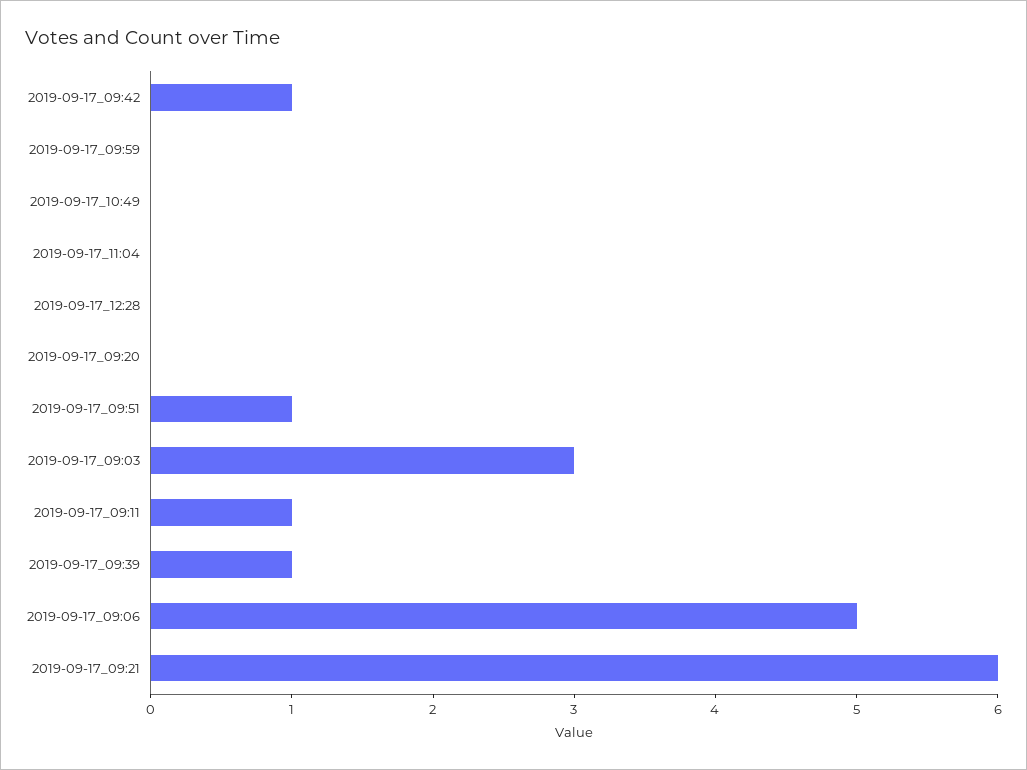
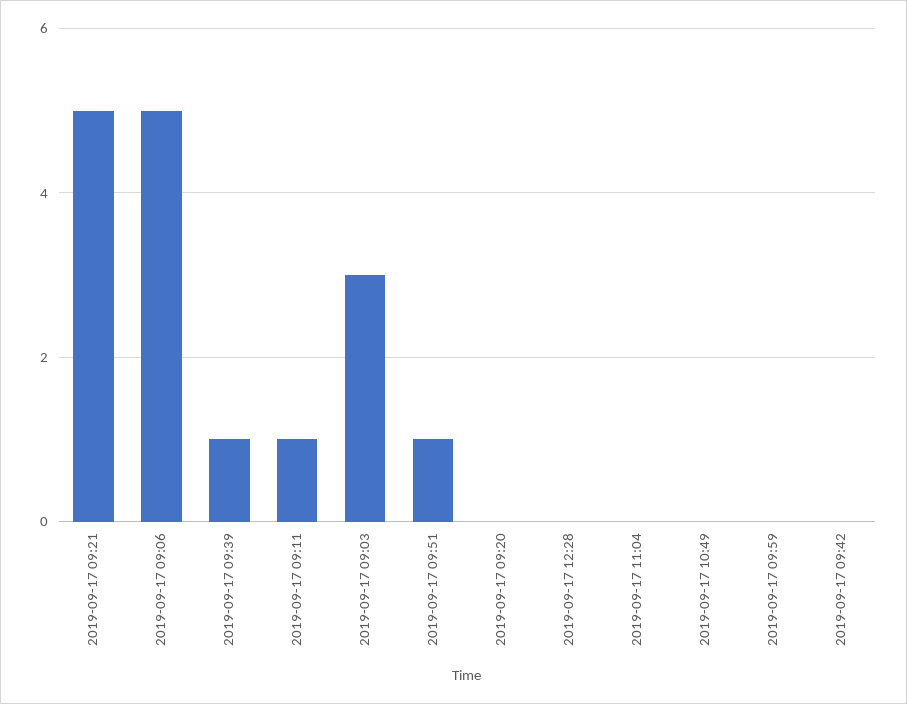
2019-09-17_09:42: 1 -> 0
2019-09-17_09:21: 6 -> 5

